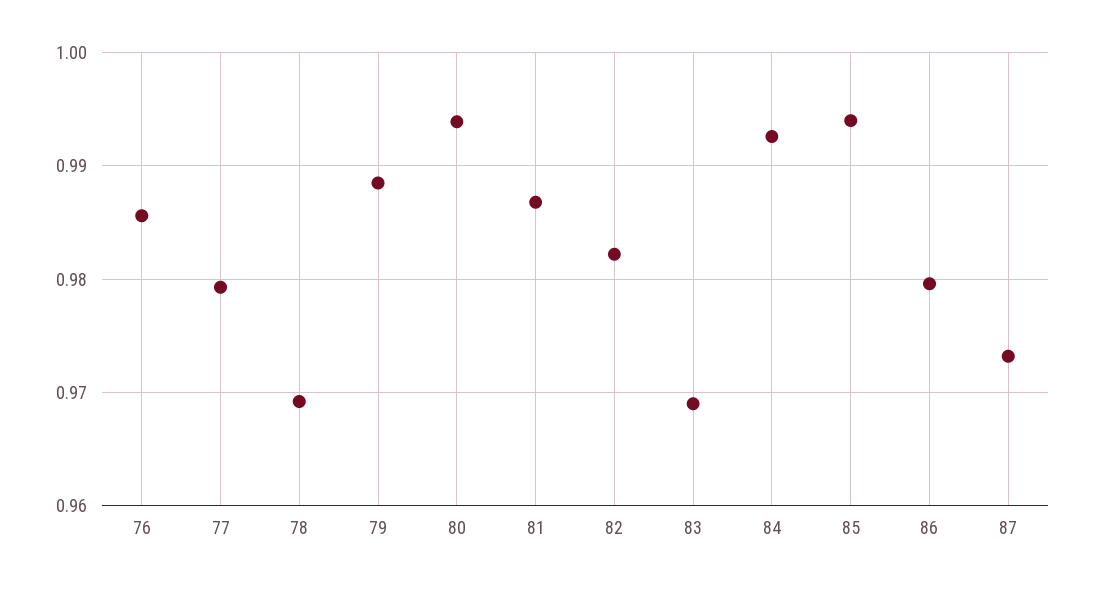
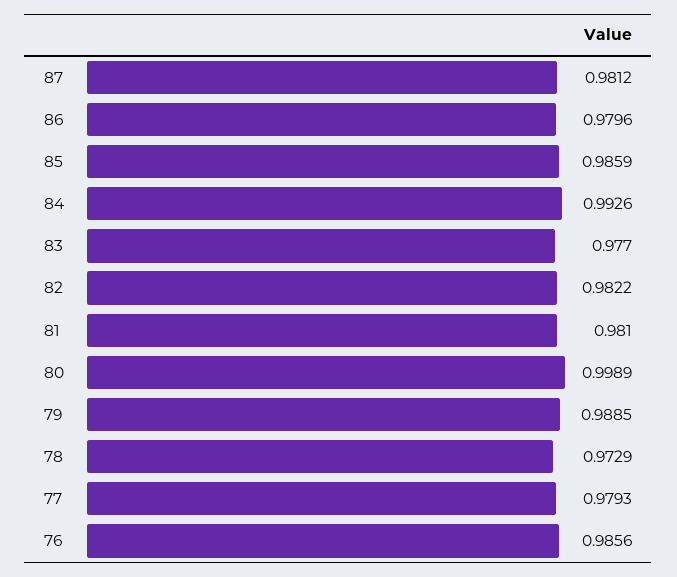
78: 0.969 -> 0.9729
80: 0.994 -> 0.9989
81: 0.987 -> 0.981
83: 0.969 -> 0.977
85: 0.994 -> 0.9859
87: 0.973 -> 0.9812

